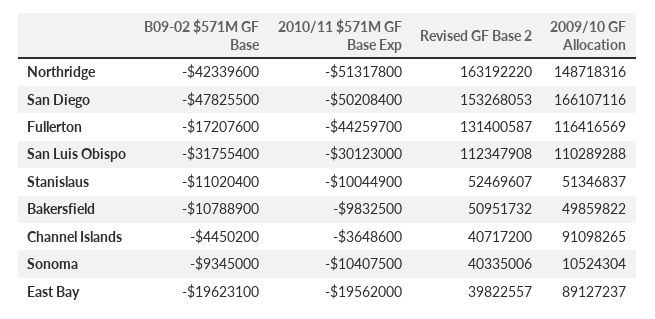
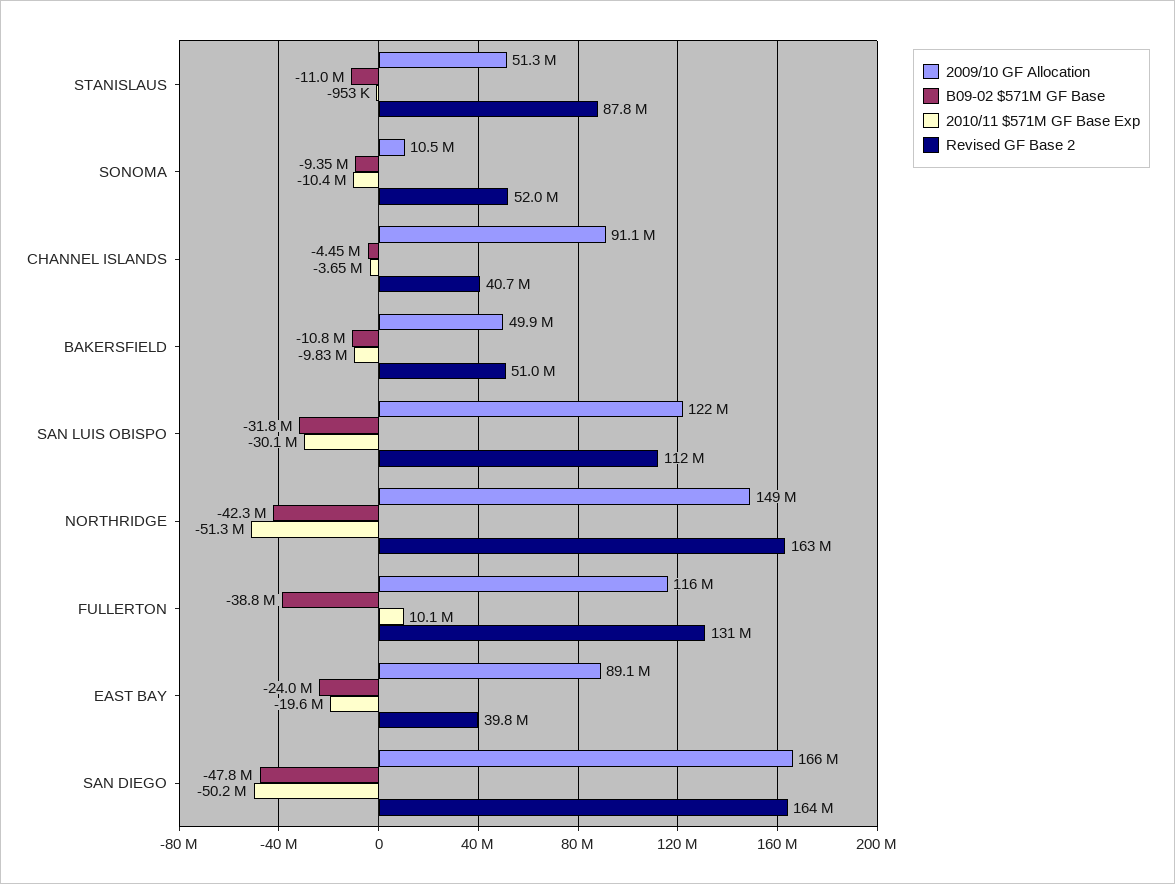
Revised GF Base 2, San Diego: 153268053 -> 164000000
B09-02 $571M GF Base, Fullerton: -17207600 -> -38800000
2010/11 $571M GF Base Exp, Fullerton: -44259700 -> 10100000
2009/10 GF Allocation, San Luis Obispo: 110289288 -> 122000000
2010/11 $571M GF Base Exp, Stanislaus: -10044900 -> -953000
Revised GF Base 2, Stanislaus: 52469607 -> 87800000
Revised GF Base 2, Sonoma: 40335006 -> 52000000
B09-02 $571M GF Base, East Bay: -19623100 -> -24000000

